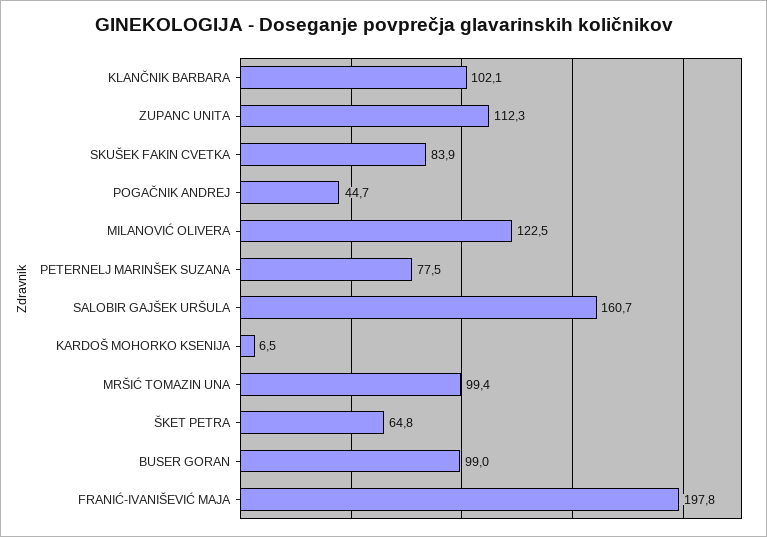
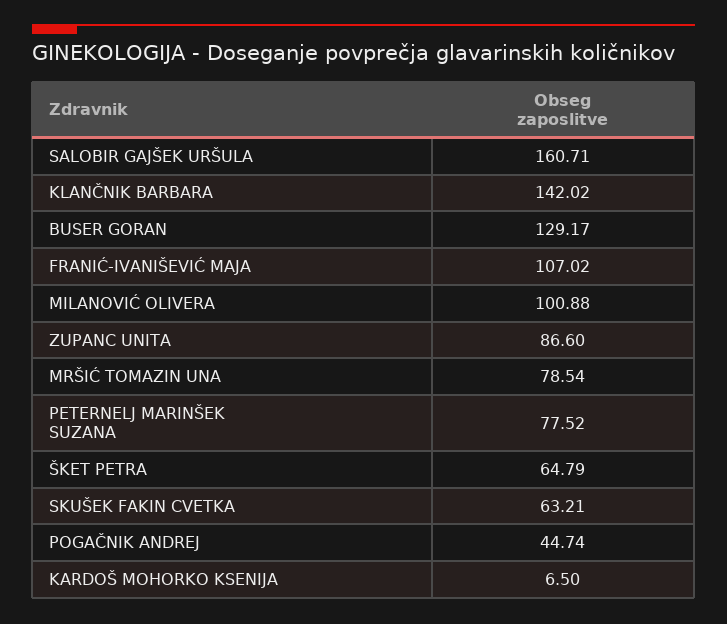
KLANČNIK BARBARA: 102.1 -> 142.02
ZUPANC UNITA: 112.3 -> 86.6
SKUŠEK FAKIN CVETKA: 83.9 -> 63.21
MILANOVIĆ OLIVERA: 122.5 -> 100.88
MRŠIĆ TOMAZIN UNA: 99.4 -> 78.54
BUSER GORAN: 99 -> 129.17
FRANIĆ-IVANIŠEVIĆ MAJA: 197.8 -> 107.02

